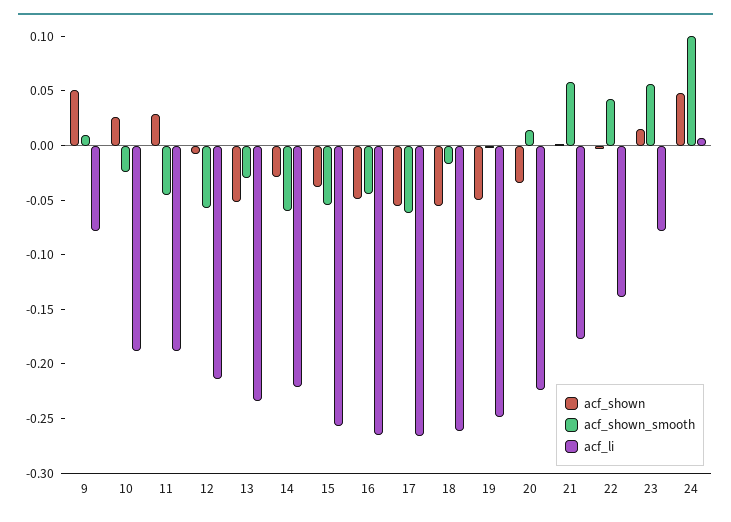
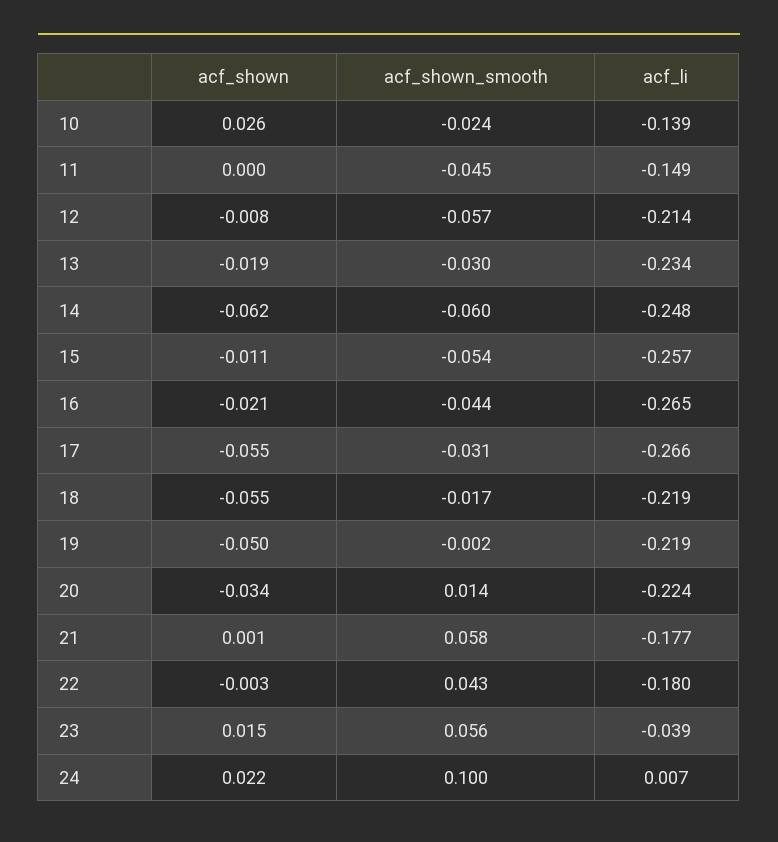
acf_shown, 9: 0.05 -> none
acf_shown_smooth, 9: 0.01 -> none
acf_li, 9: -0.08 -> none
acf_li, 10: -0.19 -> -0.139
acf_shown, 11: 0.03 -> 0
acf_li, 11: -0.19 -> -0.149
acf_shown, 13: -0.05 -> -0.019
acf_shown, 14: -0.03 -> -0.062
acf_li, 14: -0.22 -> -0.248
acf_shown, 15: -0.04 -> -0.011
acf_shown, 16: -0.05 -> -0.021
acf_shown_smooth, 17: -0.06 -> -0.031
acf_li, 18: -0.26 -> -0.219
acf_li, 19: -0.25 -> -0.219
acf_li, 22: -0.14 -> -0.18
acf_li, 23: -0.08 -> -0.039
acf_shown, 24: 0.05 -> 0.022

